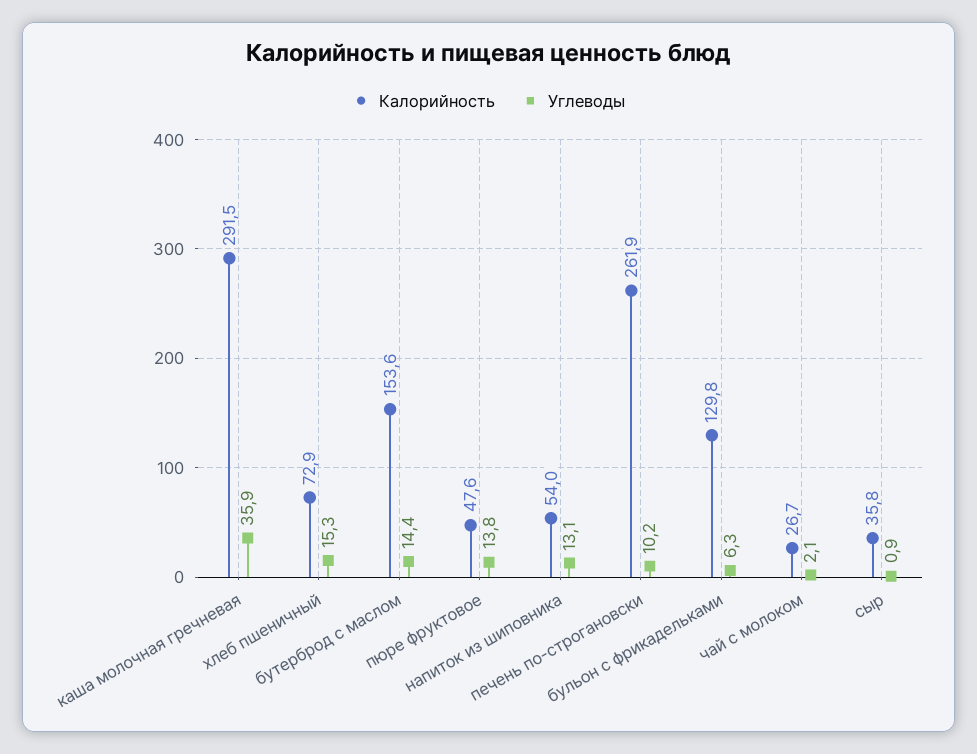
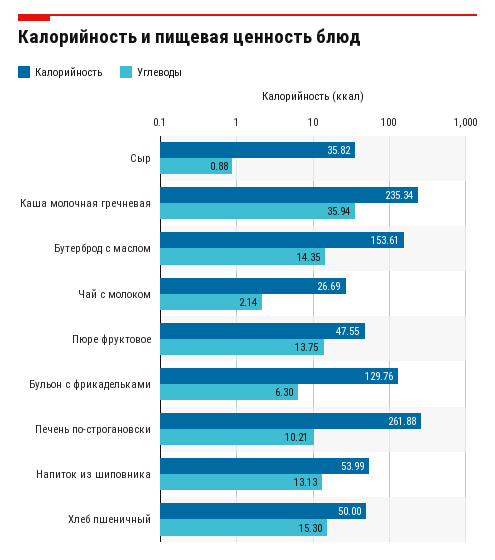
Калорийность, каша молочная гречневая: 291.5 -> 235.34
Калорийность, хлеб пшеничный: 72.9 -> 50

